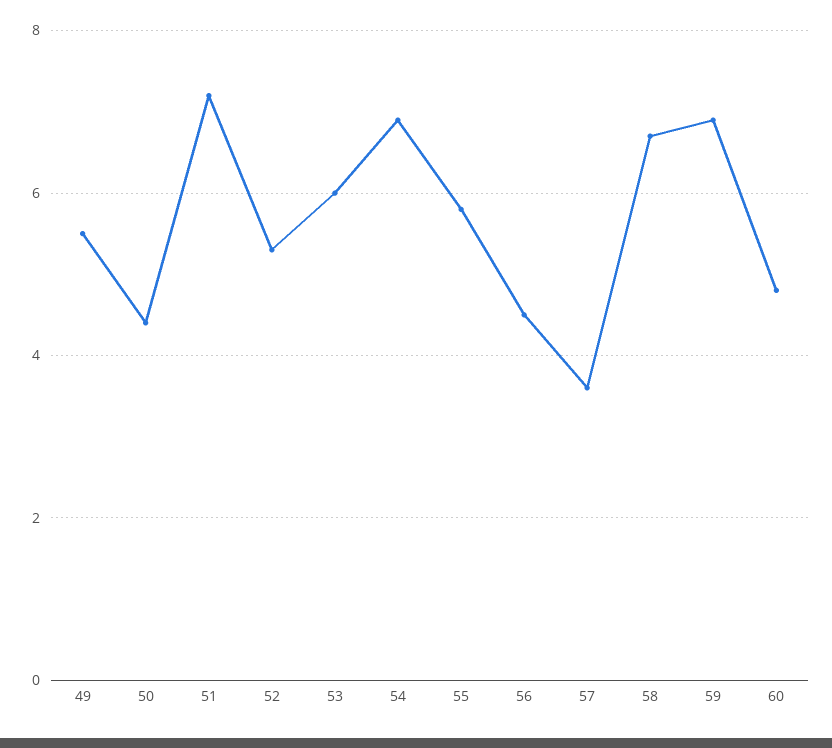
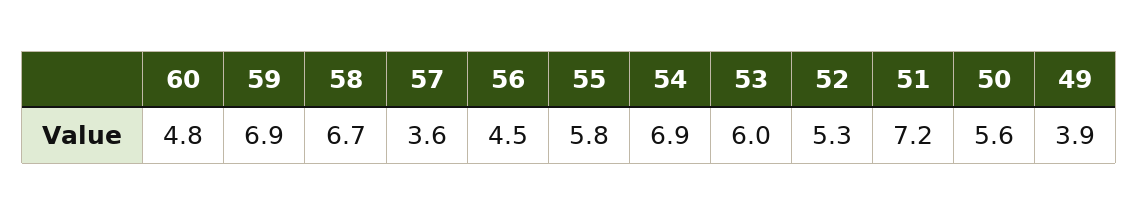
49: 5.5 -> 3.9
50: 4.5 -> 5.6

